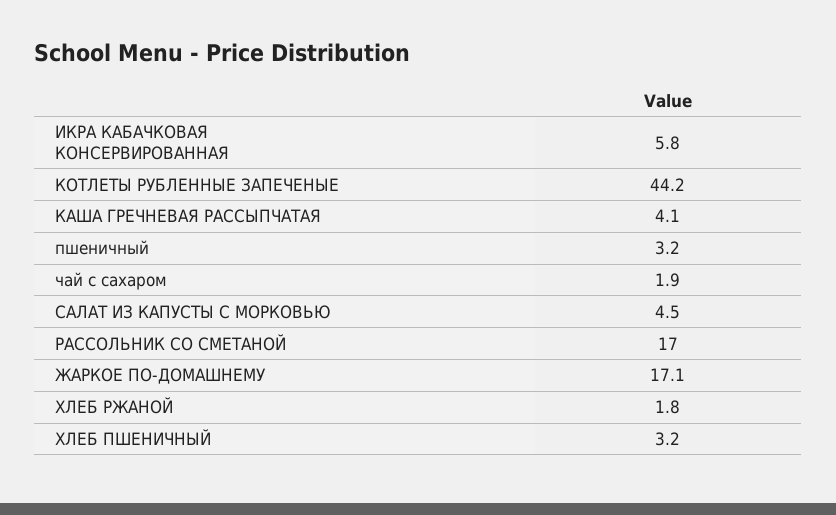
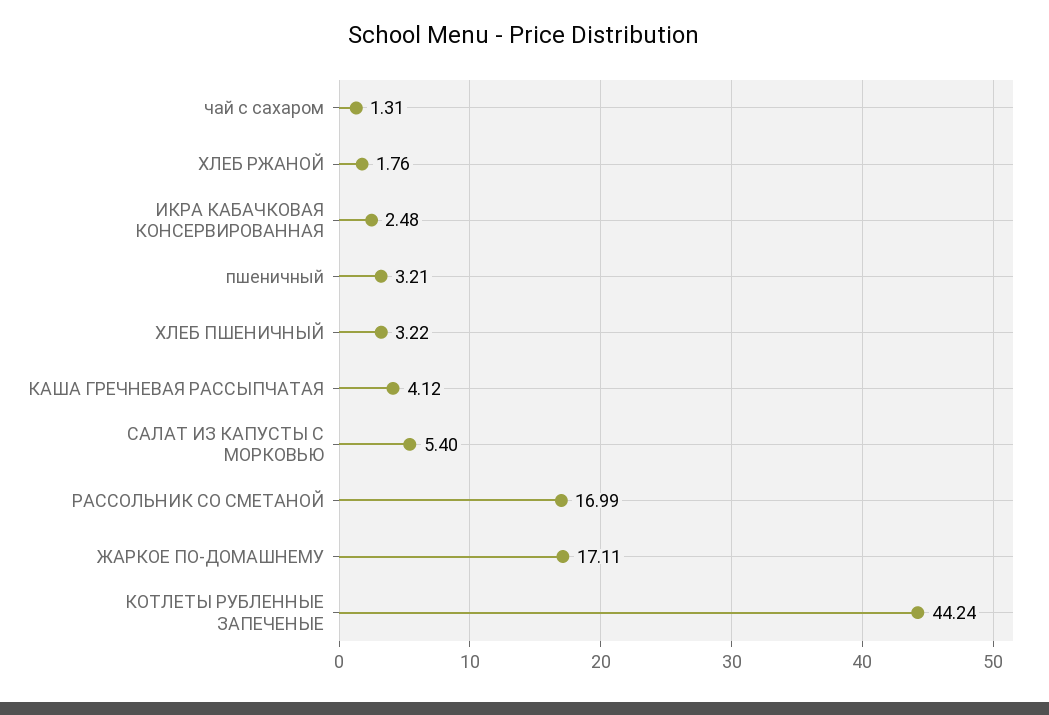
ИКРА КАБАЧКОВАЯ КОНСЕРВИРОВАННАЯ: 5.8 -> 2.48
чай с сахаром: 1.9 -> 1.31
САЛАТ ИЗ КАПУСТЫ С МОРКОВЬЮ: 4.5 -> 5.4

